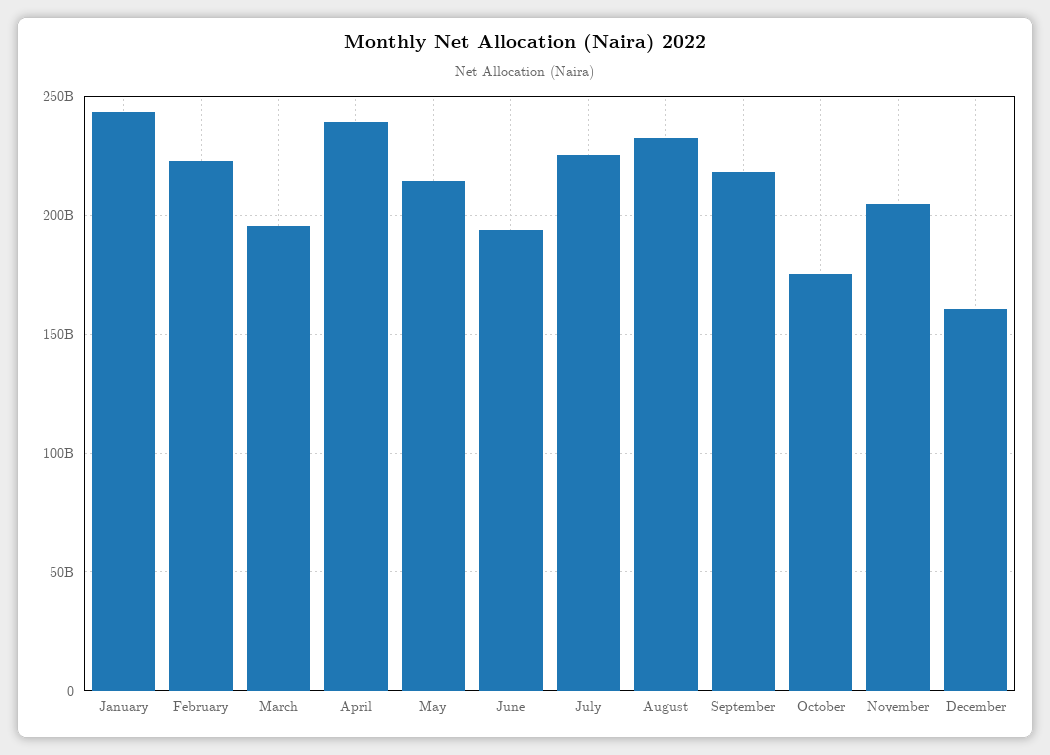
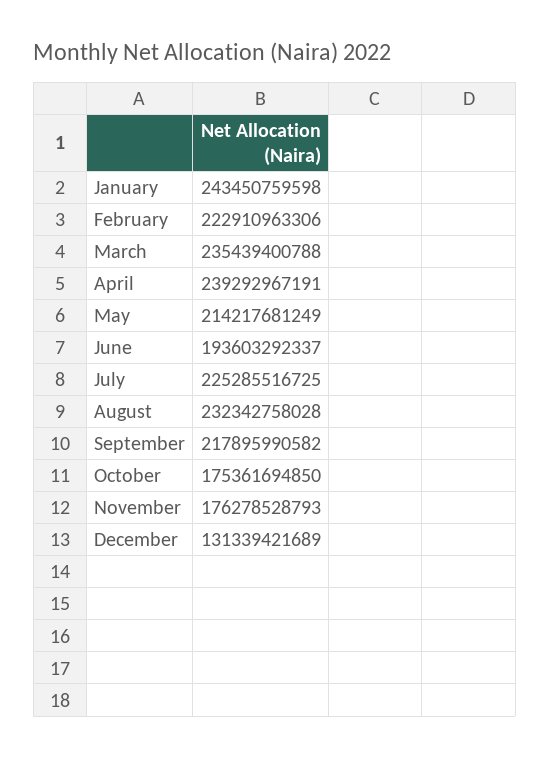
March: 195000000000 -> 235439400788
November: 205000000000 -> 176278528793
December: 160000000000 -> 131339421689

